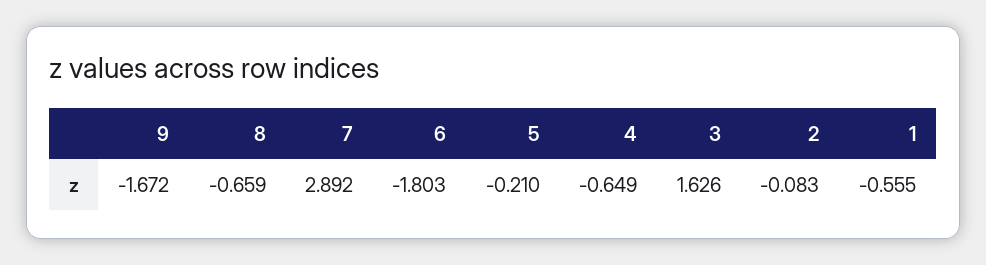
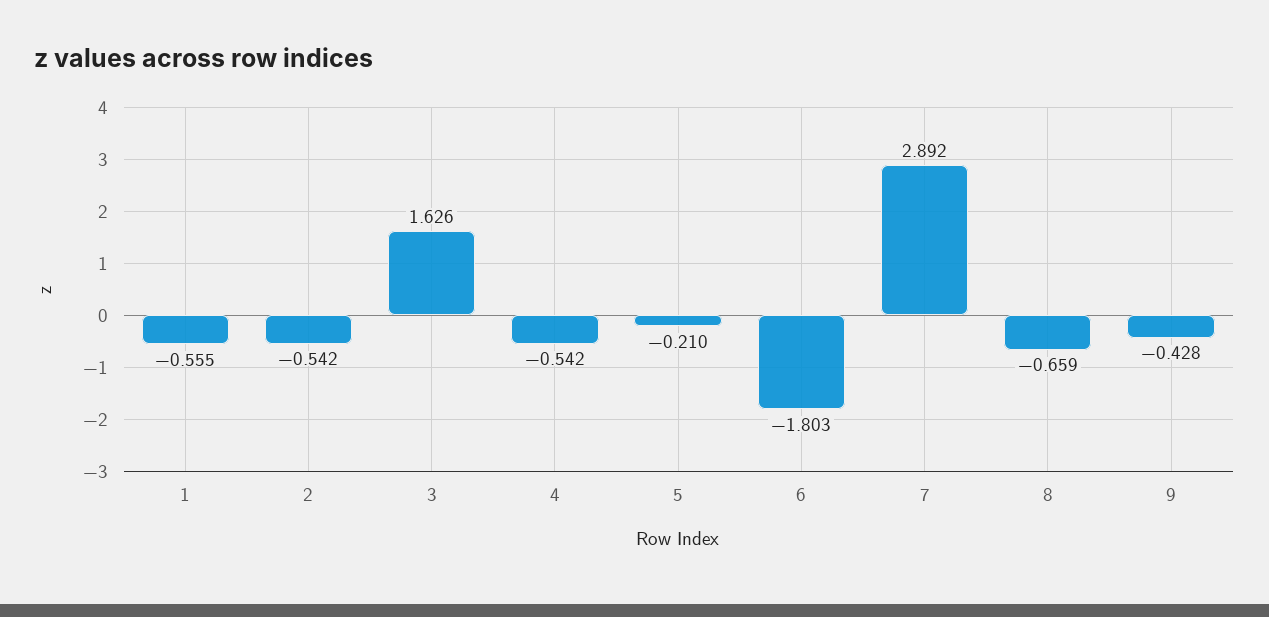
9: -1.672 -> -0.428
4: -0.649 -> -0.542
2: -0.083 -> -0.542

